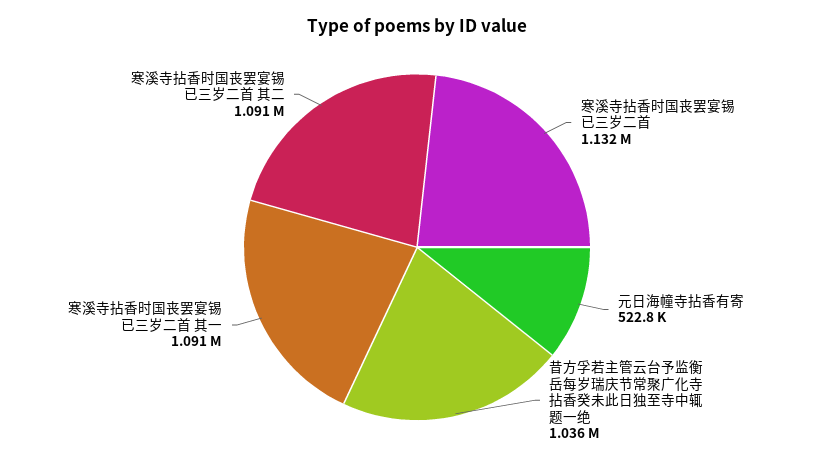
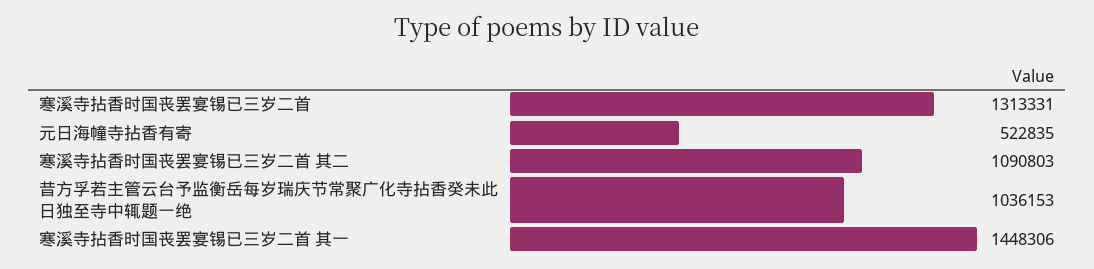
寒溪寺拈香时国丧罢宴锡已三岁二首: 1132000 -> 1313331
寒溪寺拈香时国丧罢宴锡已三岁二首 其一: 1091000 -> 1448306

